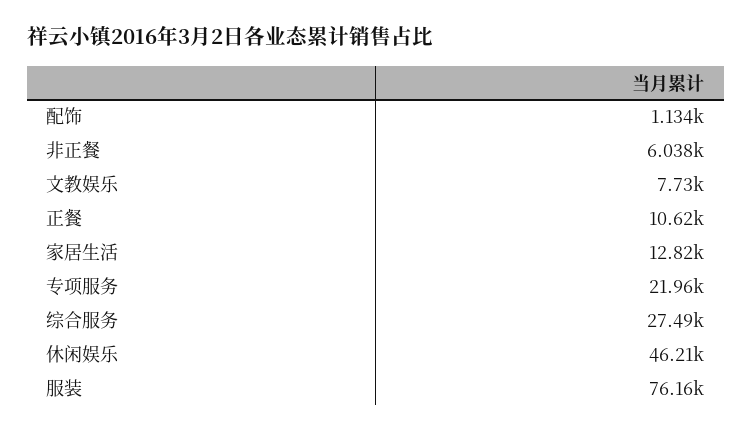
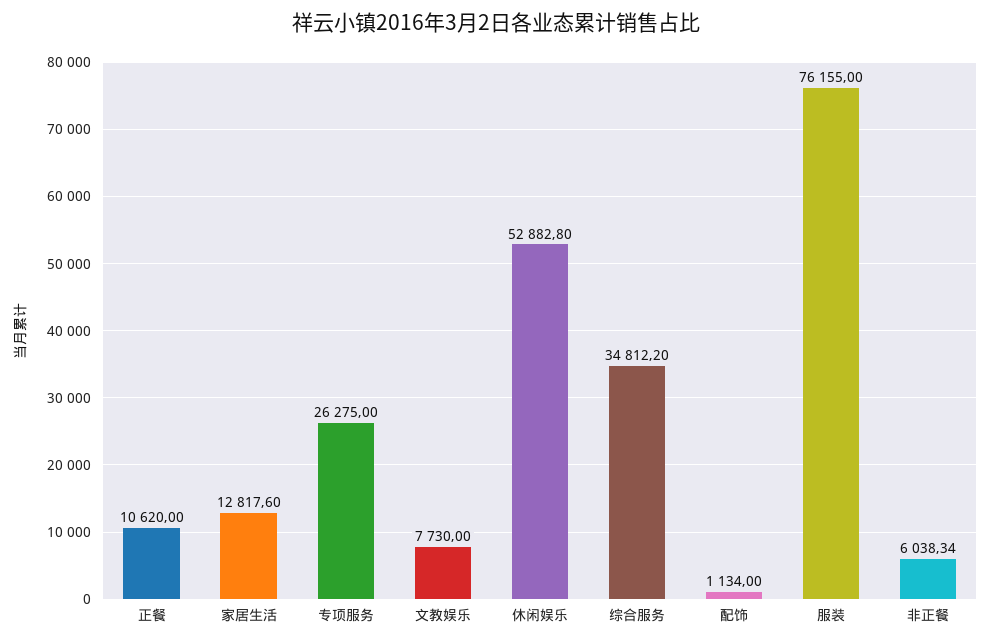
专项服务: 21960 -> 26275
综合服务: 27490 -> 34812.2
休闲娱乐: 46210 -> 52882.8

